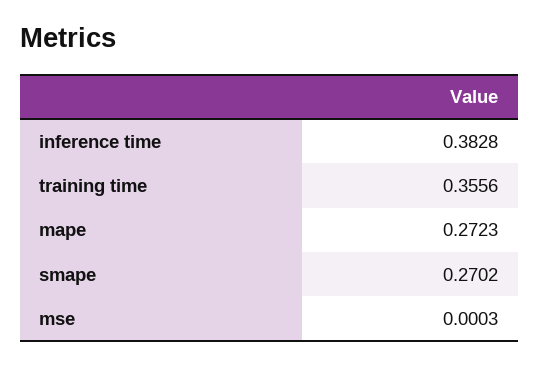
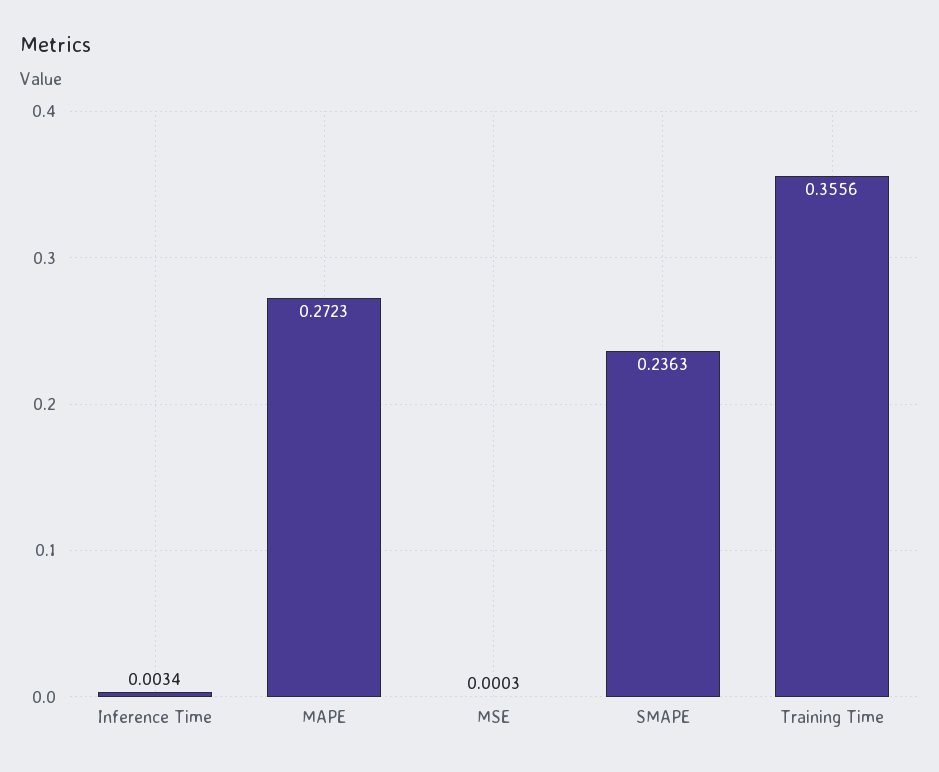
inference time: 0.3828 -> 0.0034
smape: 0.2702 -> 0.2363

